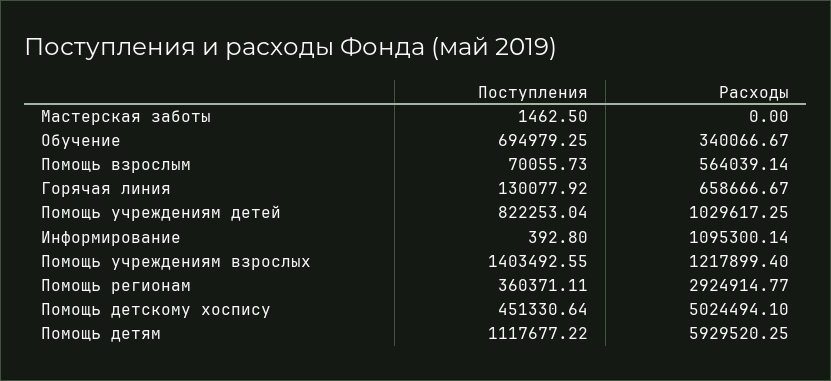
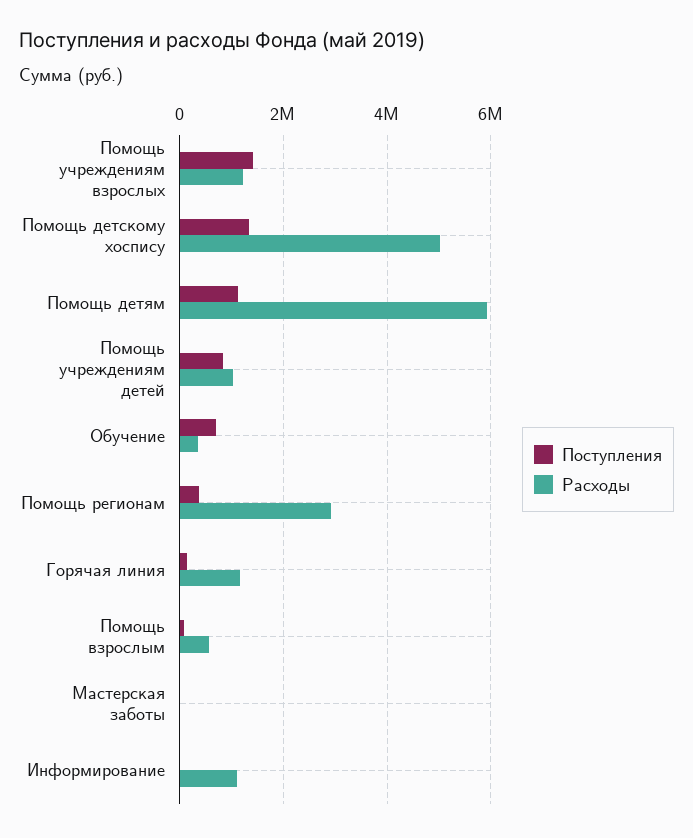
Расходы, Горячая линия: 658666.67 -> 1200000
Поступления, Помощь детскому хоспису: 451330.64 -> 1400000

